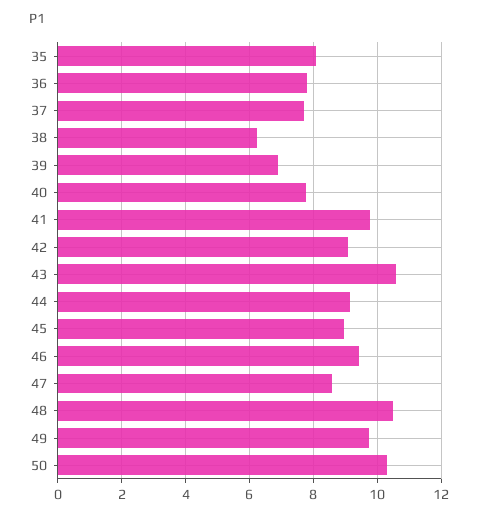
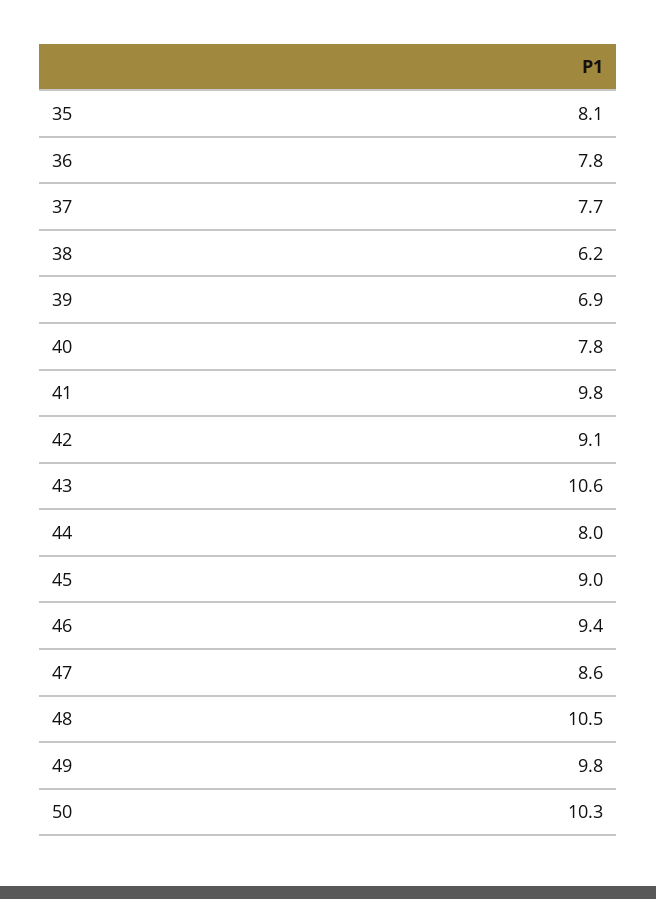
44: 9.2 -> 8

